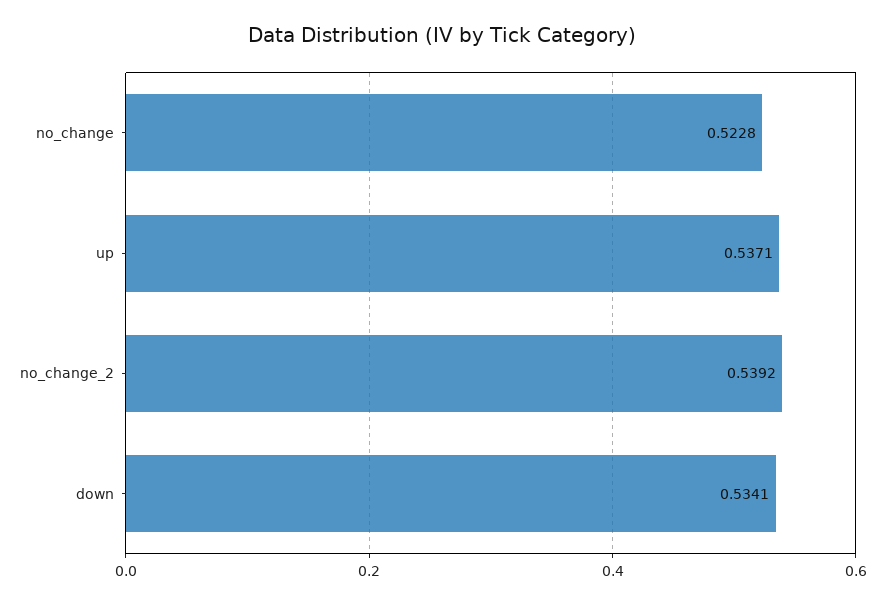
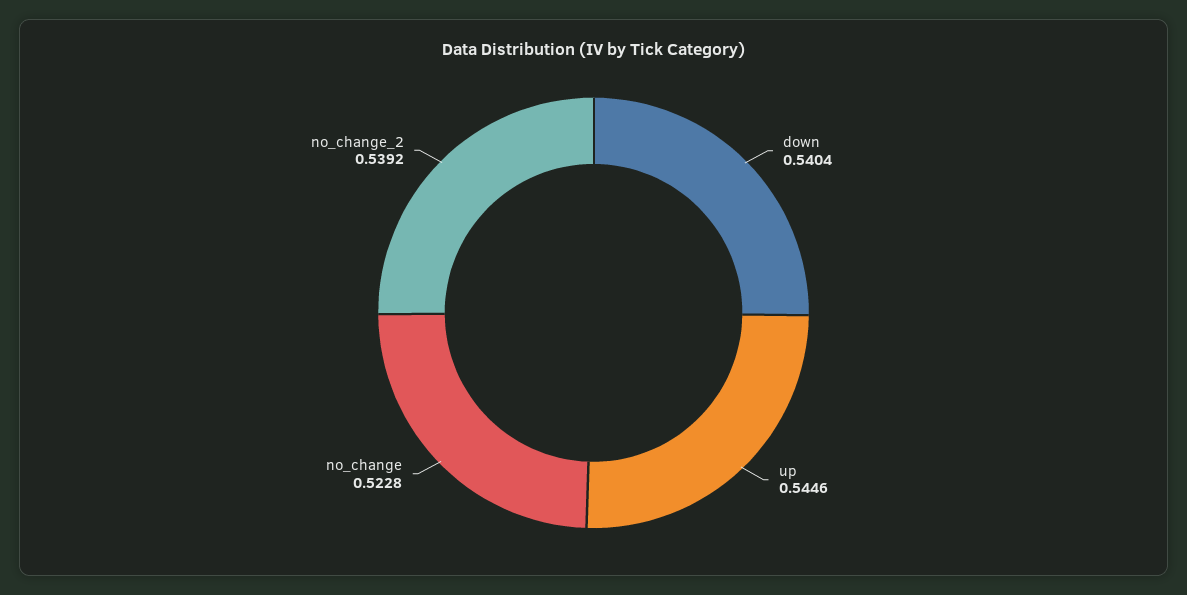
up: 0.5371 -> 0.5446
down: 0.5341 -> 0.5404

